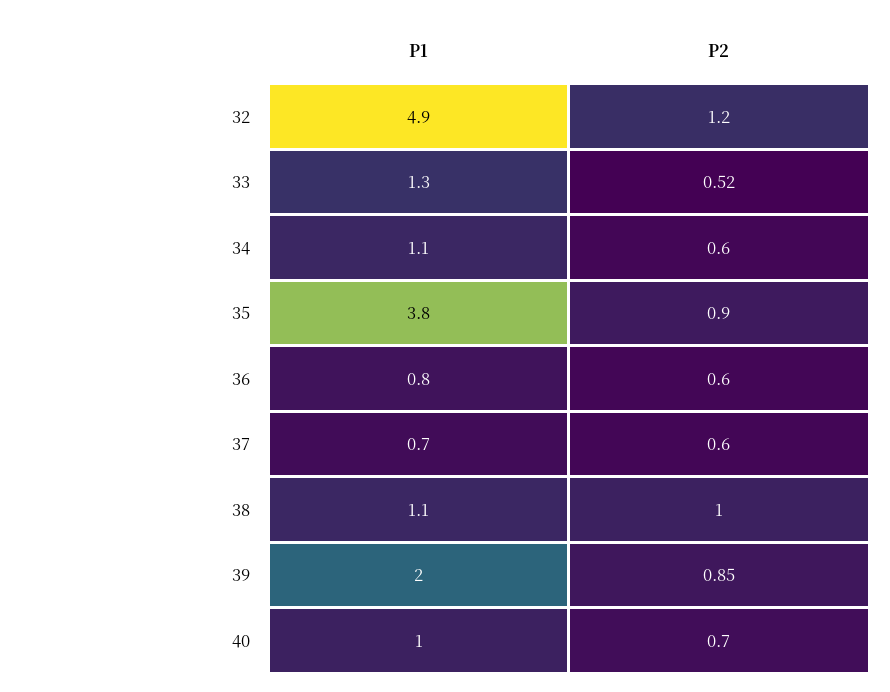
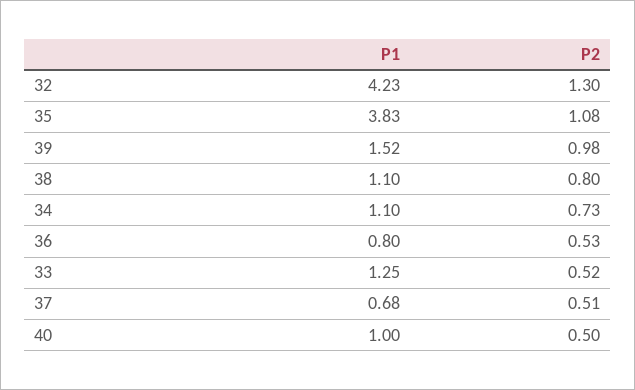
P1, 32: 4.9 -> 4.23
P2, 32: 1.2 -> 1.3
P2, 34: 0.6 -> 0.73
P2, 35: 0.9 -> 1.08
P2, 36: 0.6 -> 0.53
P2, 37: 0.6 -> 0.51
P2, 38: 1 -> 0.8
P1, 39: 2 -> 1.52
P2, 39: 0.85 -> 0.98
P2, 40: 0.7 -> 0.5

